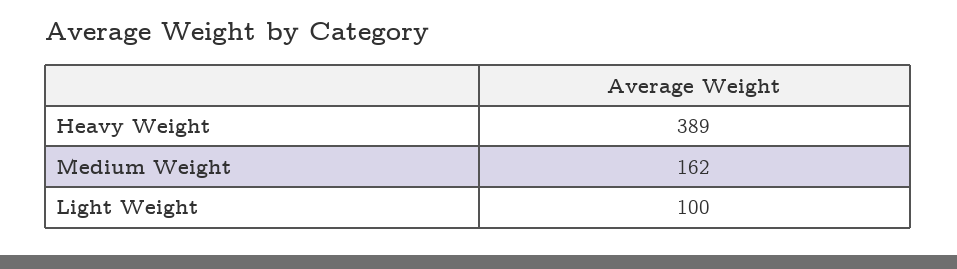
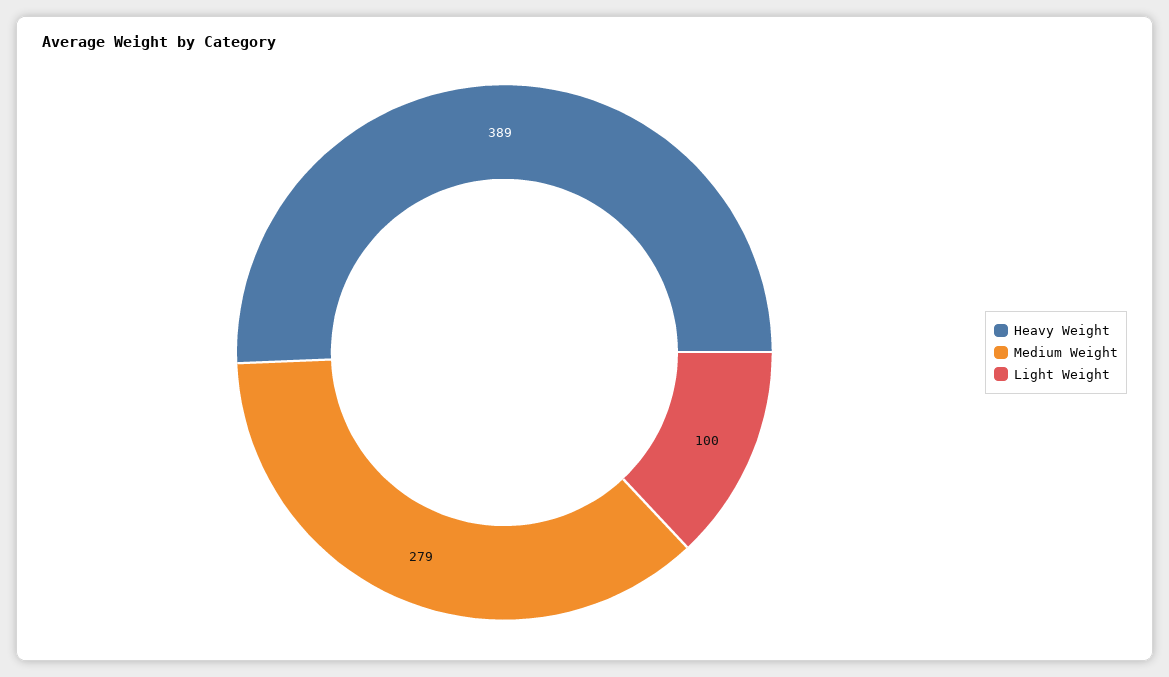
Medium Weight: 162 -> 279

